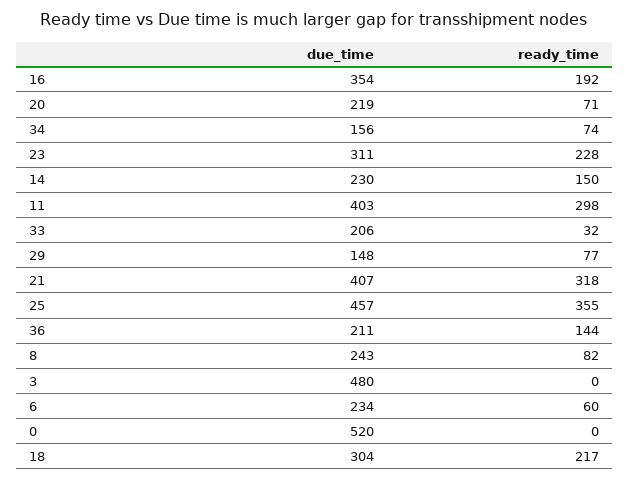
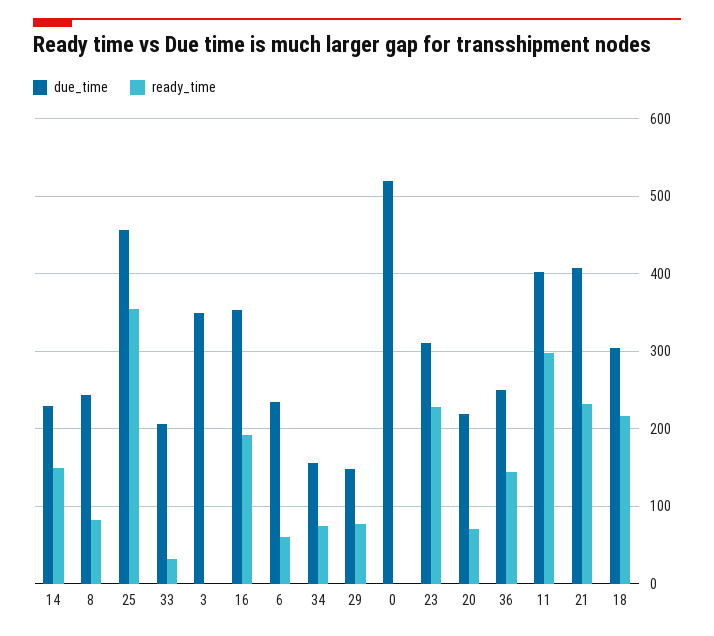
ready_time, 21: 318 -> 230
due_time, 36: 211 -> 250
due_time, 3: 480 -> 350

